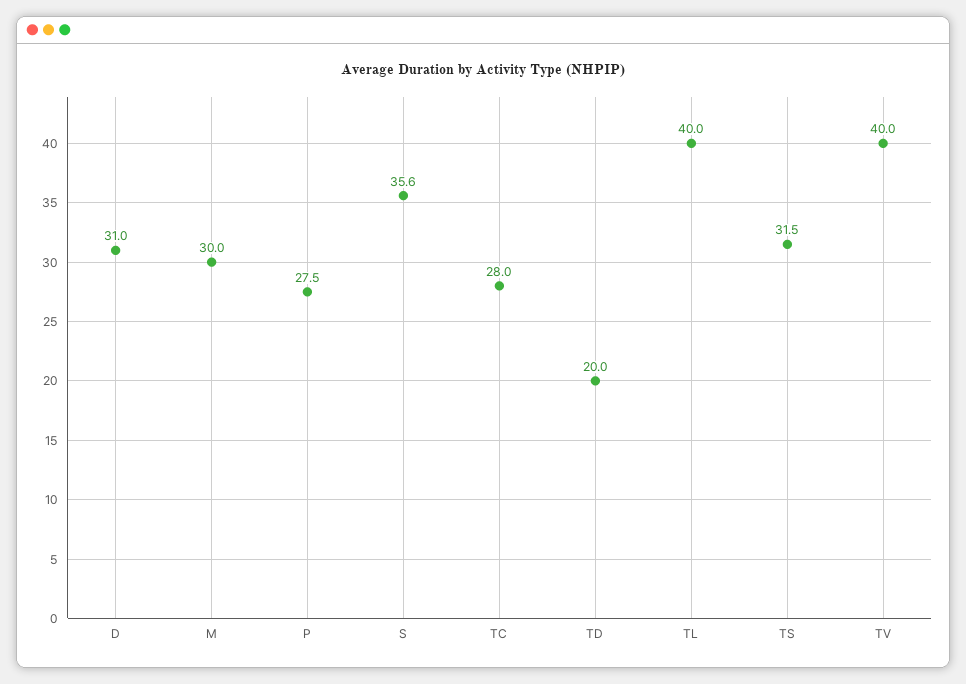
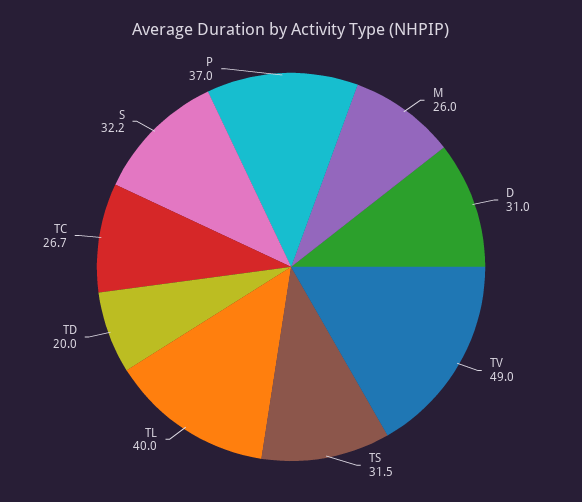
M: 30 -> 26
P: 27.5 -> 37
S: 35.6 -> 32.2
TC: 28 -> 26.7
TV: 40 -> 49

